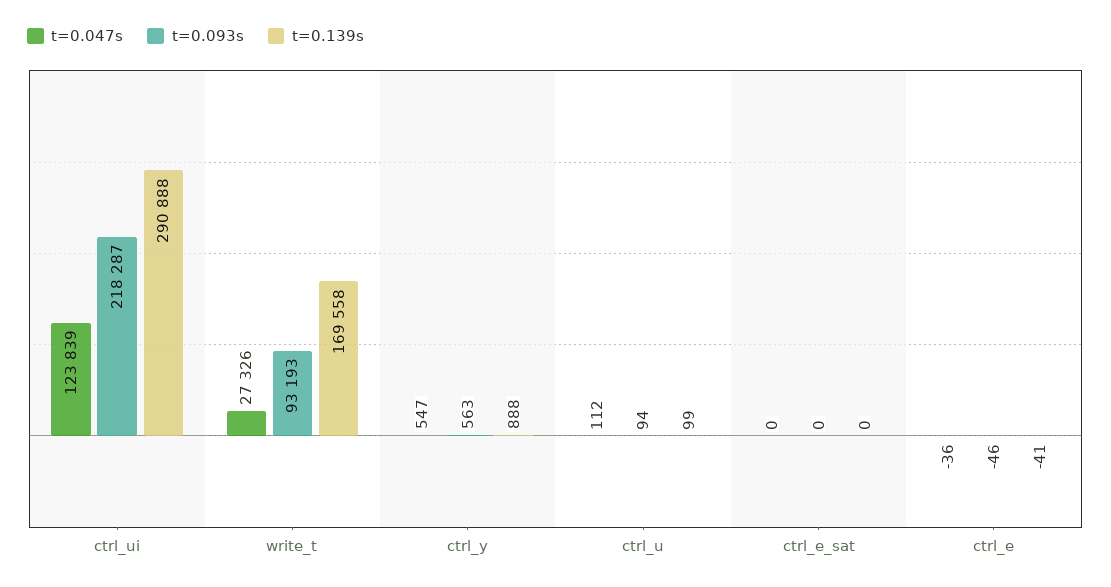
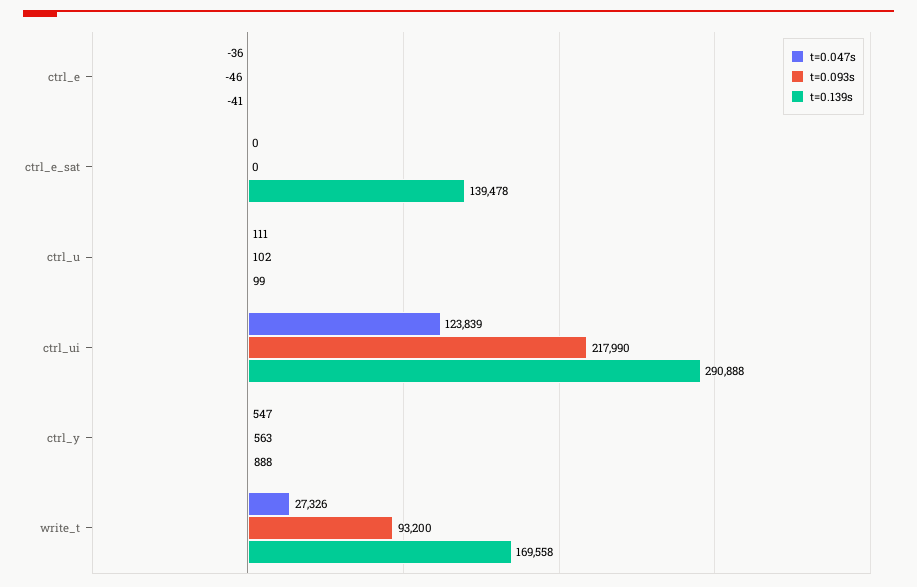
t=0.093s, ctrl_ui: 218287 -> 217990
t=0.093s, write_t: 93193 -> 93200
t=0.047s, ctrl_u: 112 -> 111
t=0.093s, ctrl_u: 94 -> 102
t=0.139s, ctrl_e_sat: 0 -> 139478

